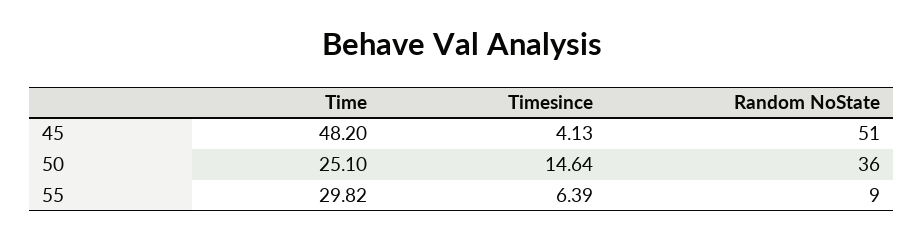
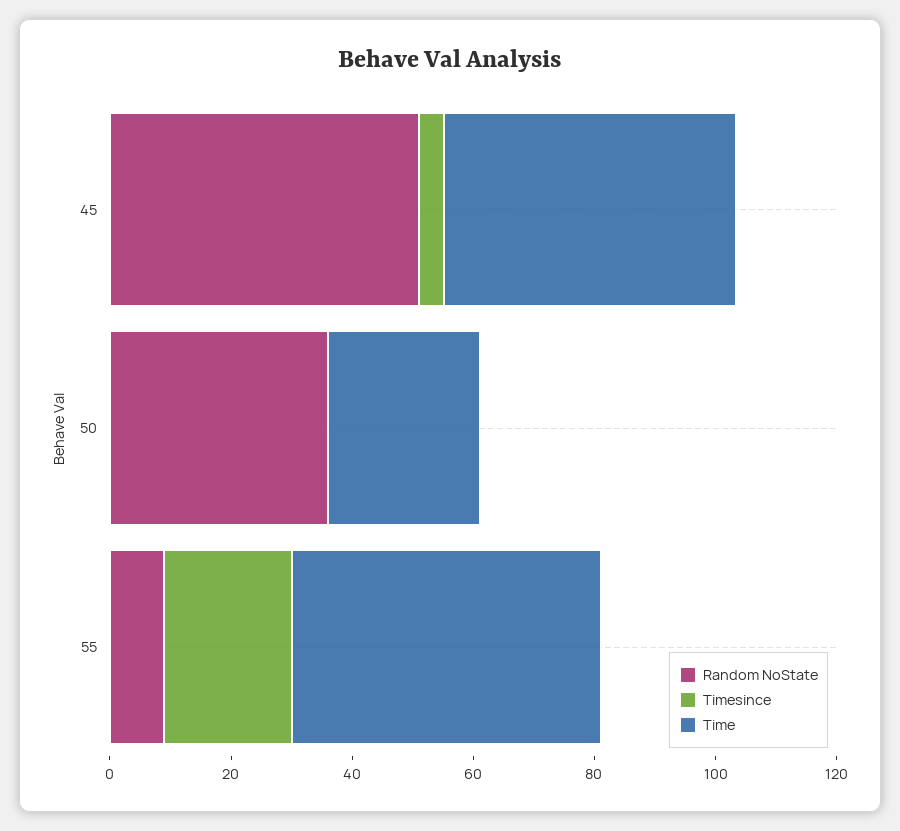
Timesince, 50: 14.64 -> 0
Time, 55: 29.82 -> 50
Timesince, 55: 6.39 -> 20

